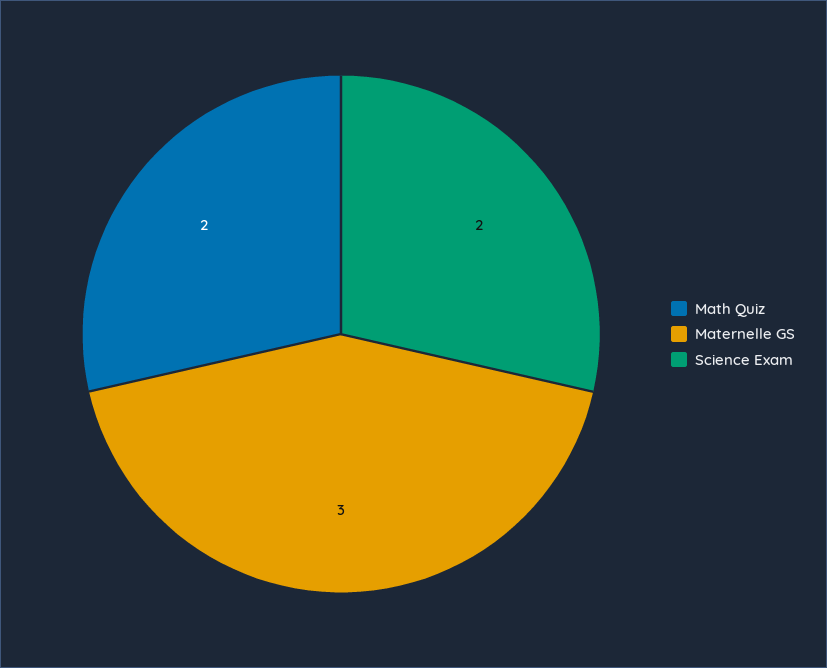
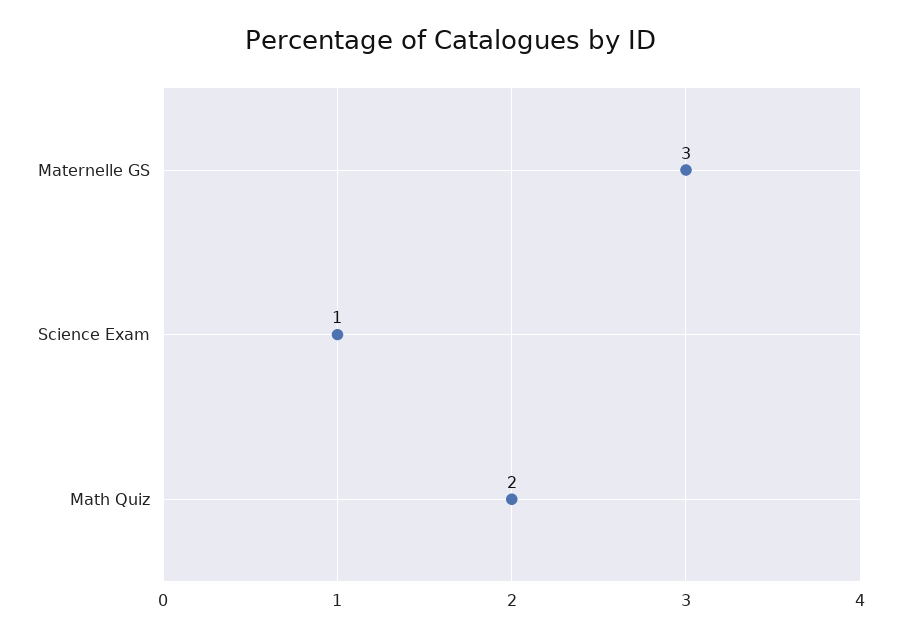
Science Exam: 2 -> 1

